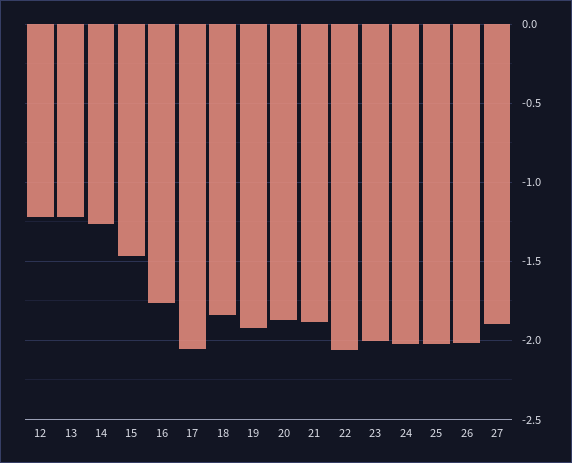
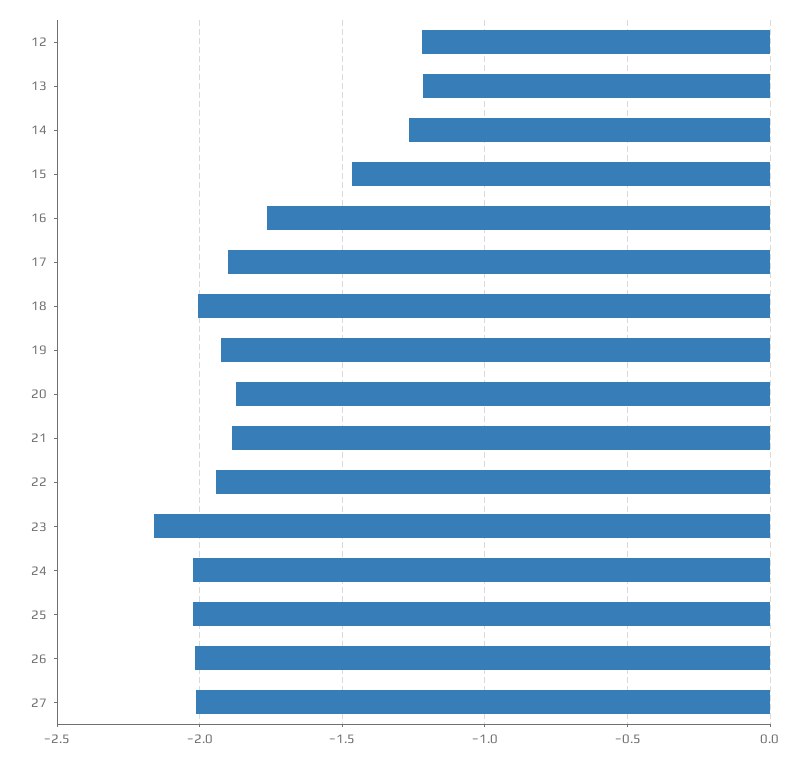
17: -2.05 -> -1.9
18: -1.85 -> -2
22: -2.05 -> -1.95
23: -2 -> -2.15
27: -1.9 -> -2

